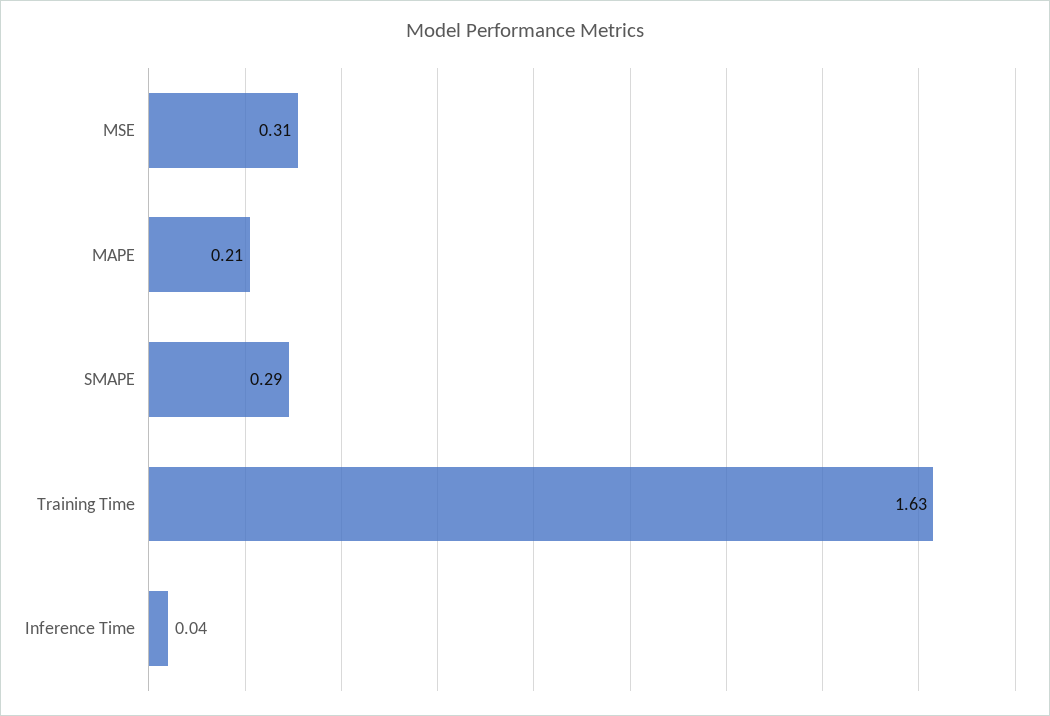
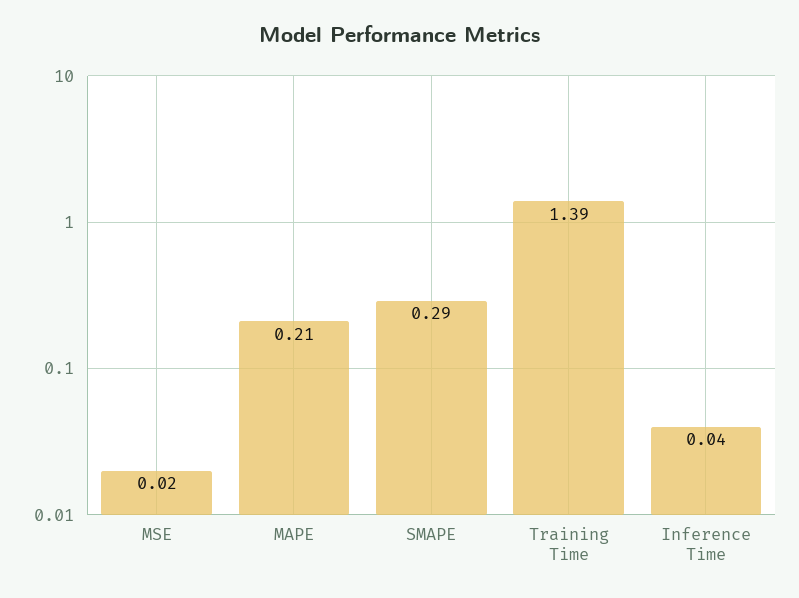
MSE: 0.31 -> 0.02
Training Time: 1.63 -> 1.39

